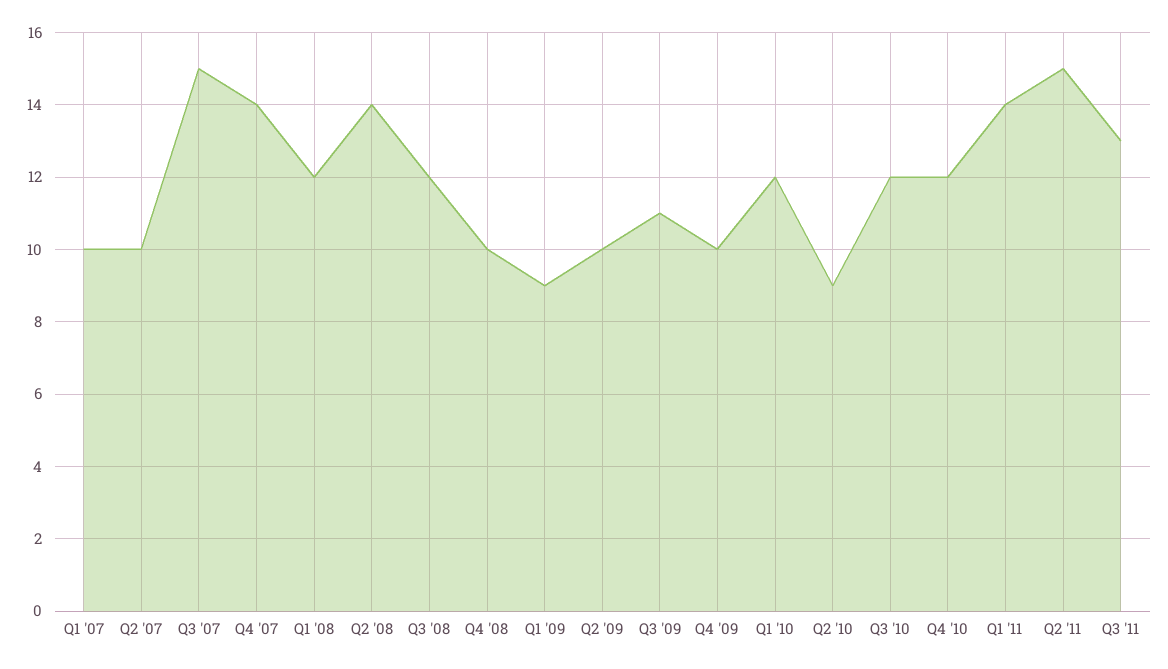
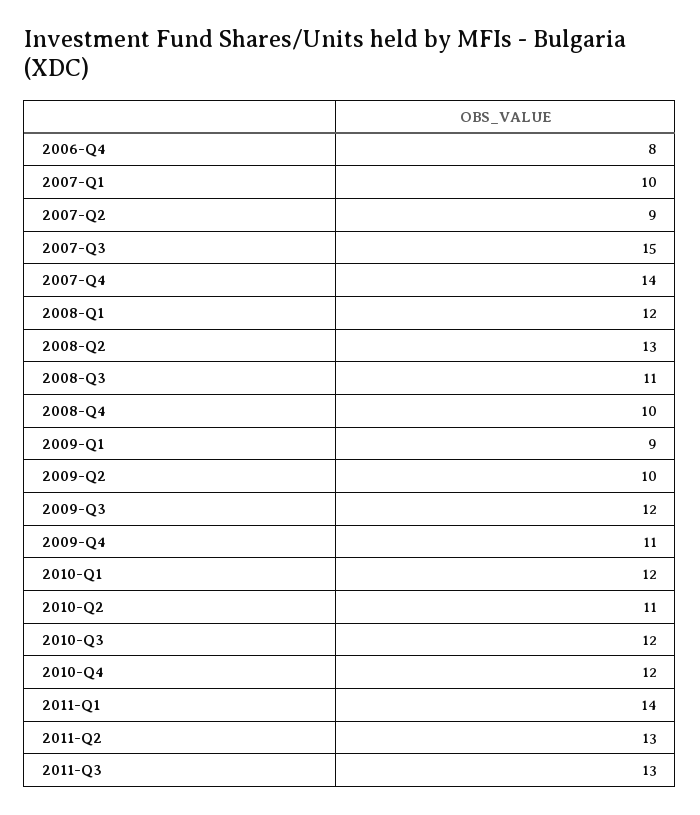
Q2 '07: 10 -> 9
Q2 '08: 14 -> 13
Q3 '08: 12 -> 11
Q3 '09: 11 -> 12
Q4 '09: 10 -> 11
Q2 '10: 9 -> 11
Q2 '11: 15 -> 13
2006-Q4: none -> 8

